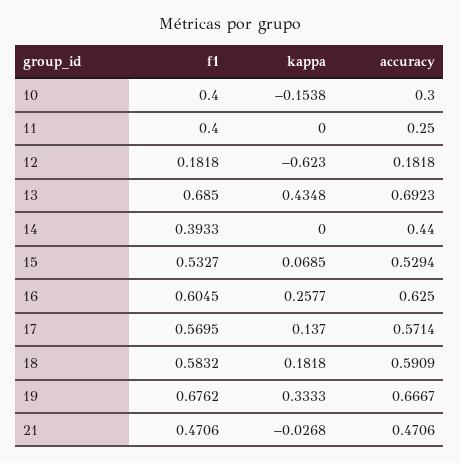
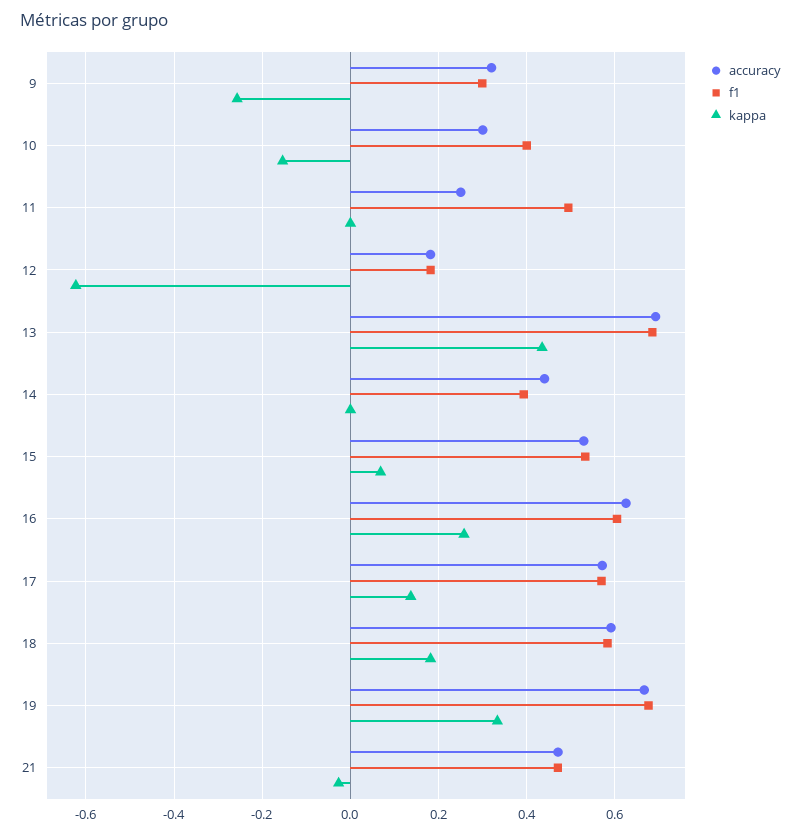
f1, 11: 0.4 -> 0.5
accuracy, 9: none -> 0.32
f1, 9: none -> 0.3
kappa, 9: none -> -0.26

